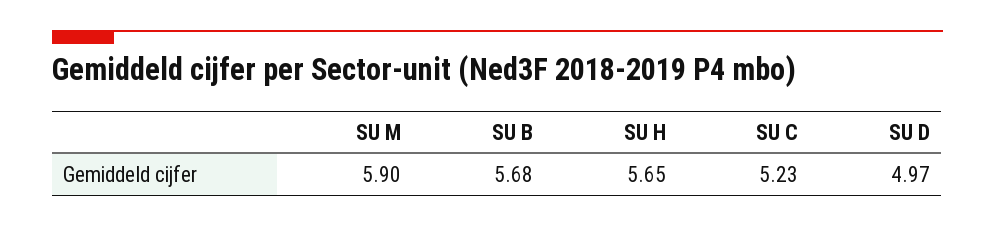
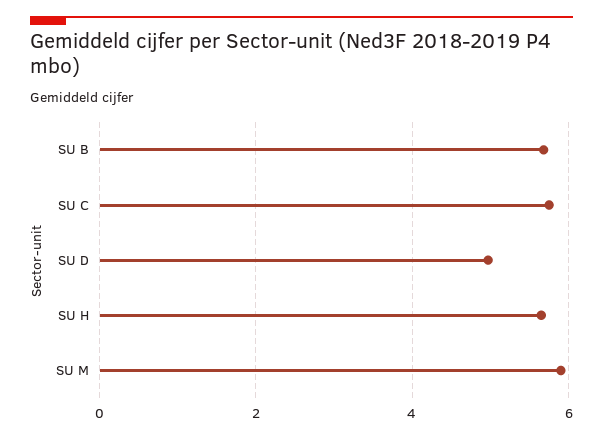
SU C: 5.23 -> 5.8

